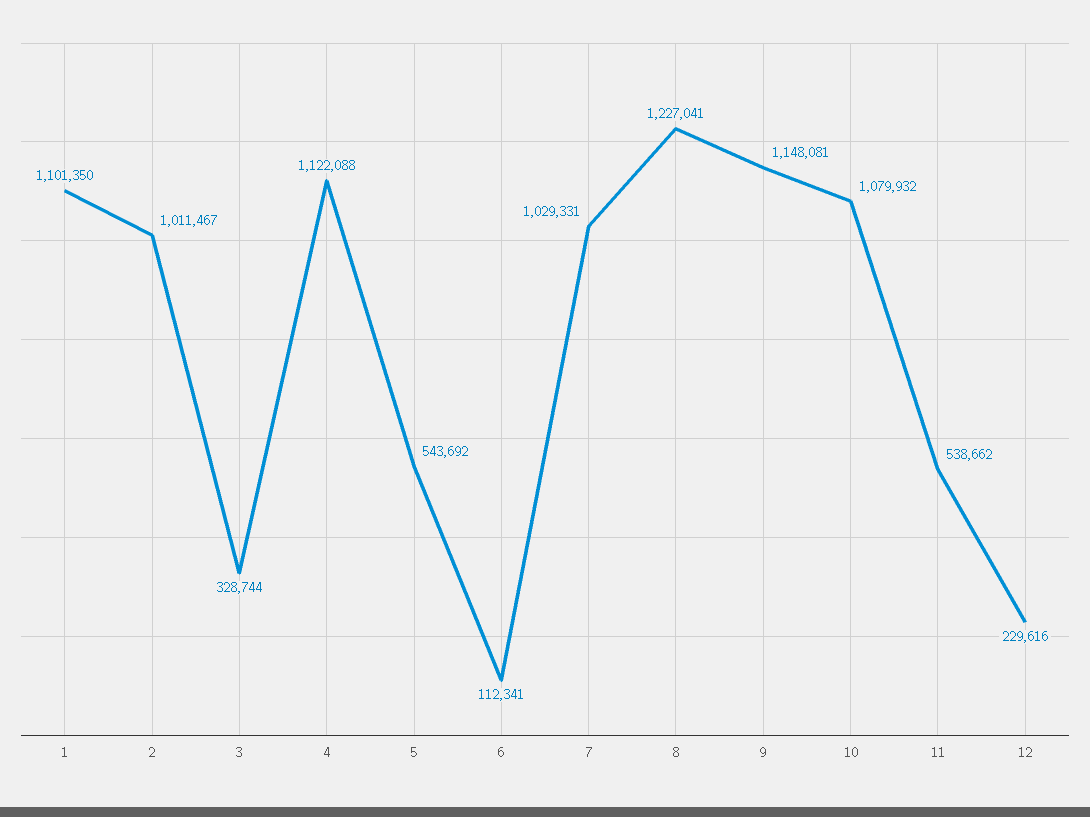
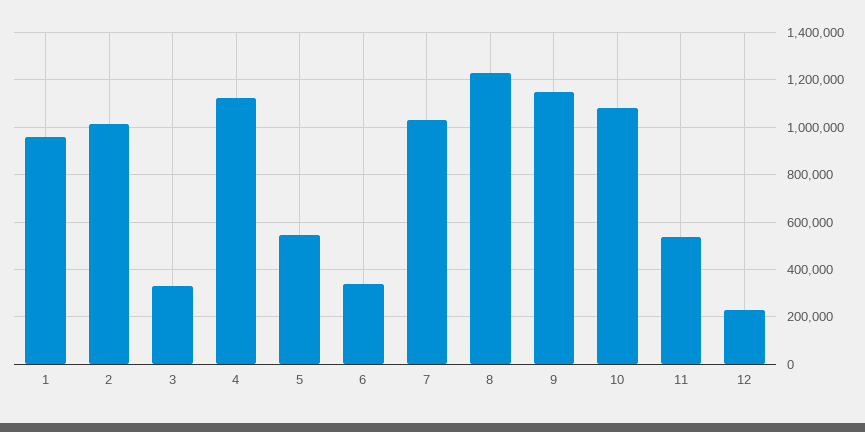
1: 1101350 -> 950000
6: 112341 -> 350000

